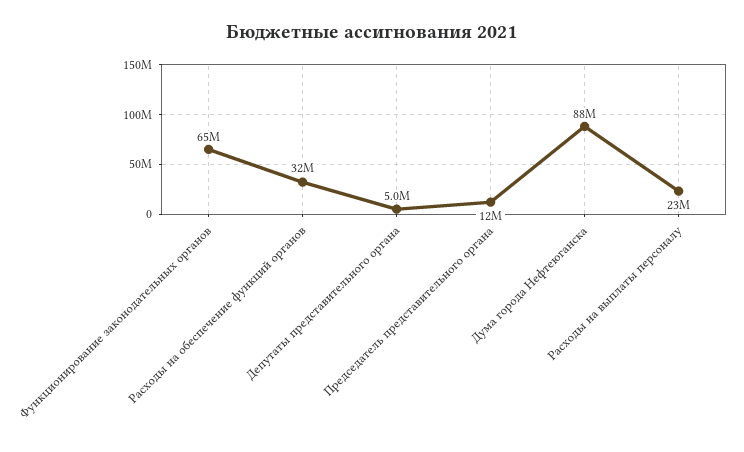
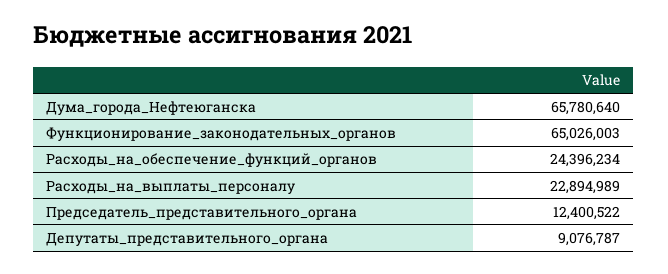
Расходы на обеспечение функций органов: 32000000 -> 24396234
Депутаты представительного органа: 5000000 -> 9076787
Дума города Нефтеюганска: 88000000 -> 65780640

